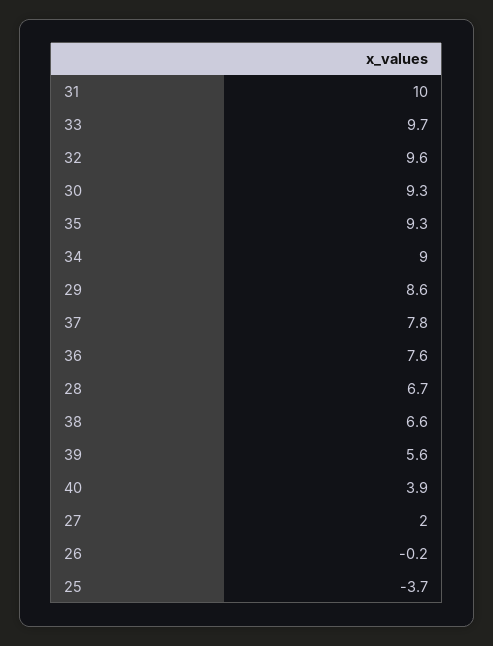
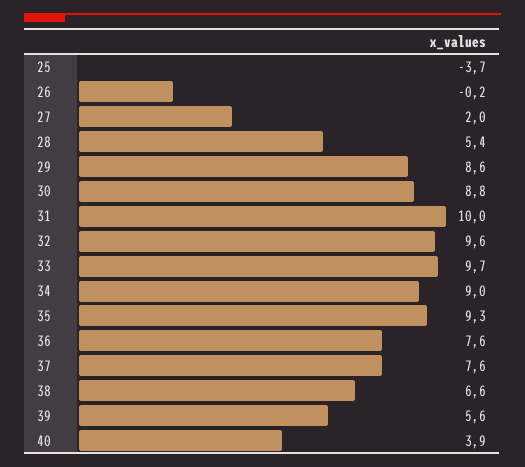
30: 9.3 -> 8.8
37: 7.8 -> 7.6
28: 6.7 -> 5.4

